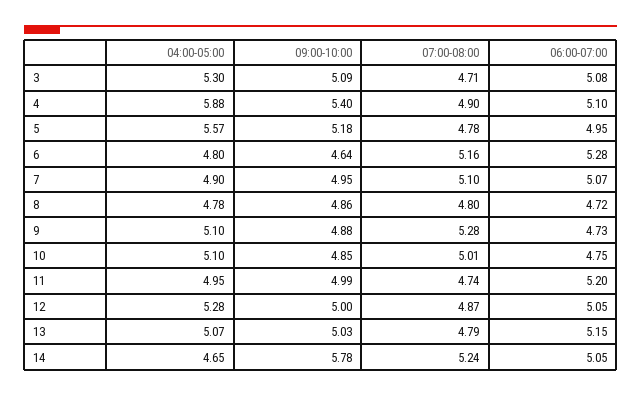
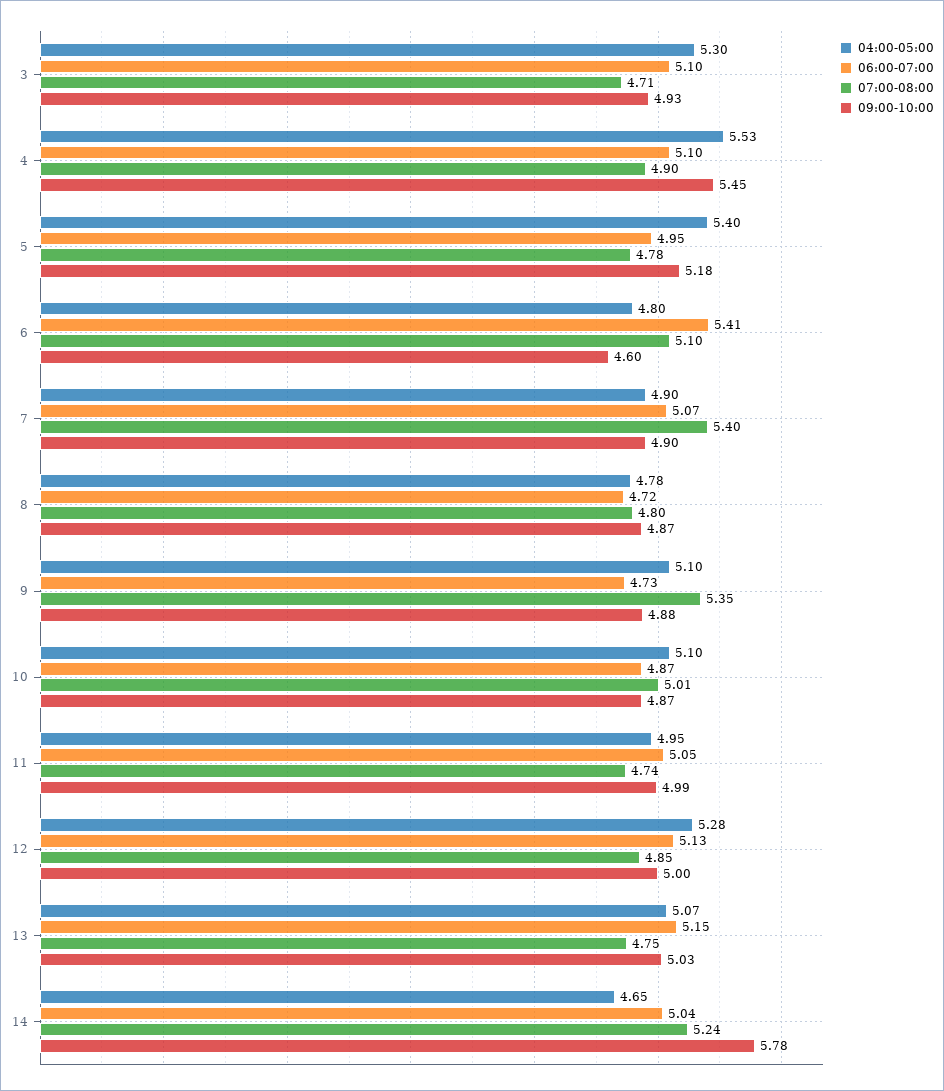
09:00-10:00, 3: 5.09 -> 4.93
06:00-07:00, 3: 5.08 -> 5.1
04:00-05:00, 4: 5.88 -> 5.53
09:00-10:00, 4: 5.4 -> 5.45
04:00-05:00, 5: 5.57 -> 5.4
09:00-10:00, 6: 4.64 -> 4.6
07:00-08:00, 6: 5.16 -> 5.1
06:00-07:00, 6: 5.28 -> 5.41
09:00-10:00, 7: 4.95 -> 4.9
07:00-08:00, 7: 5.1 -> 5.4
09:00-10:00, 8: 4.86 -> 4.87
07:00-08:00, 9: 5.28 -> 5.35
09:00-10:00, 10: 4.85 -> 4.87
06:00-07:00, 10: 4.75 -> 4.87
06:00-07:00, 11: 5.2 -> 5.05
07:00-08:00, 12: 4.87 -> 4.85
06:00-07:00, 12: 5.05 -> 5.13
07:00-08:00, 13: 4.79 -> 4.75
06:00-07:00, 14: 5.05 -> 5.04

